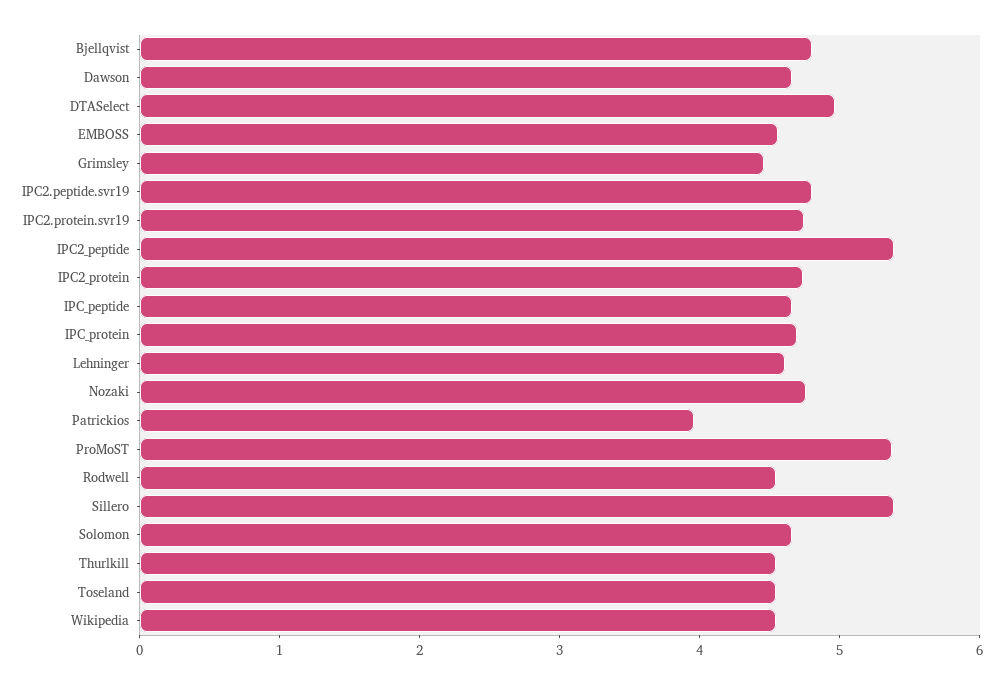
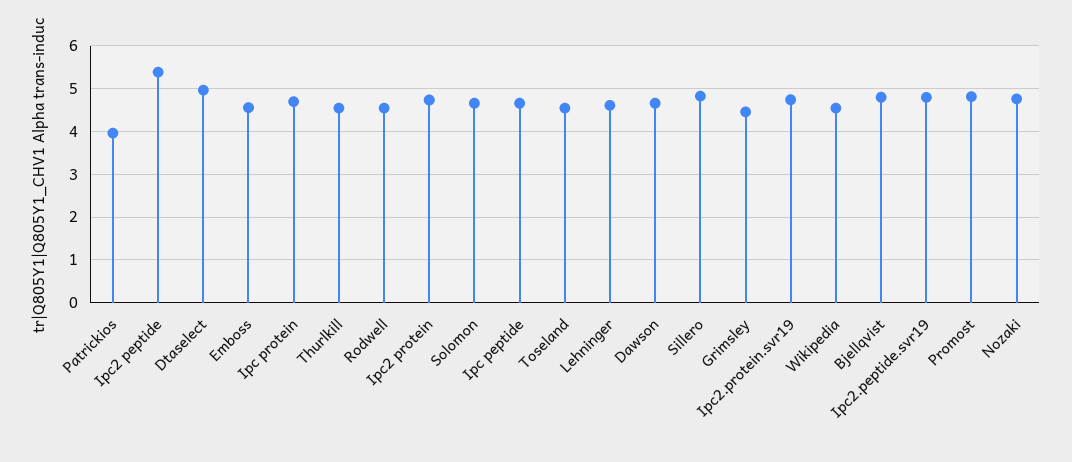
ProMoST: 5.4 -> 4.8
Sillero: 5.4 -> 4.8

